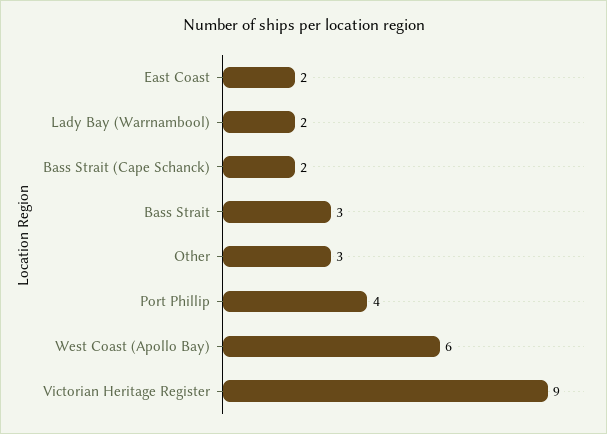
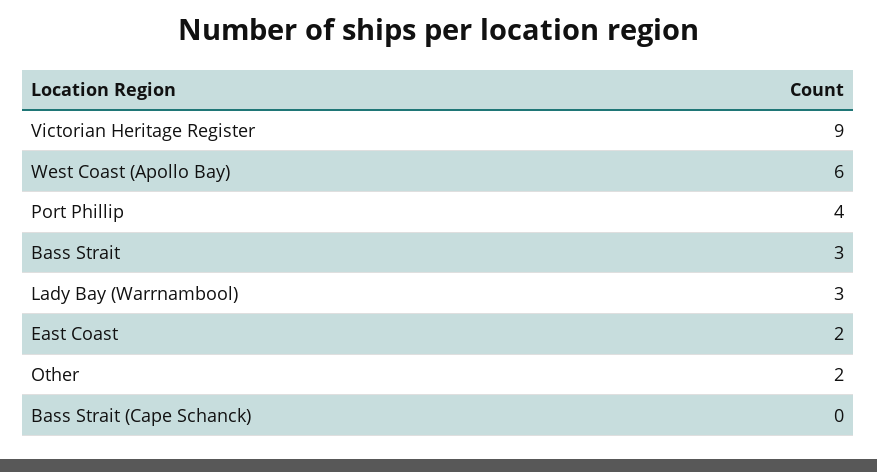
Lady Bay (Warrnambool): 2 -> 3
Bass Strait (Cape Schanck): 2 -> 0
Other: 3 -> 2

